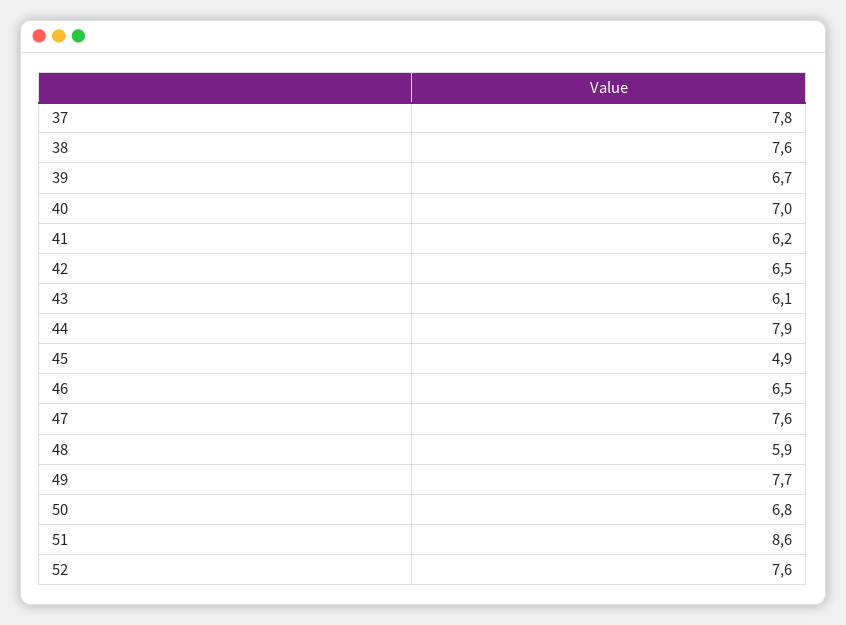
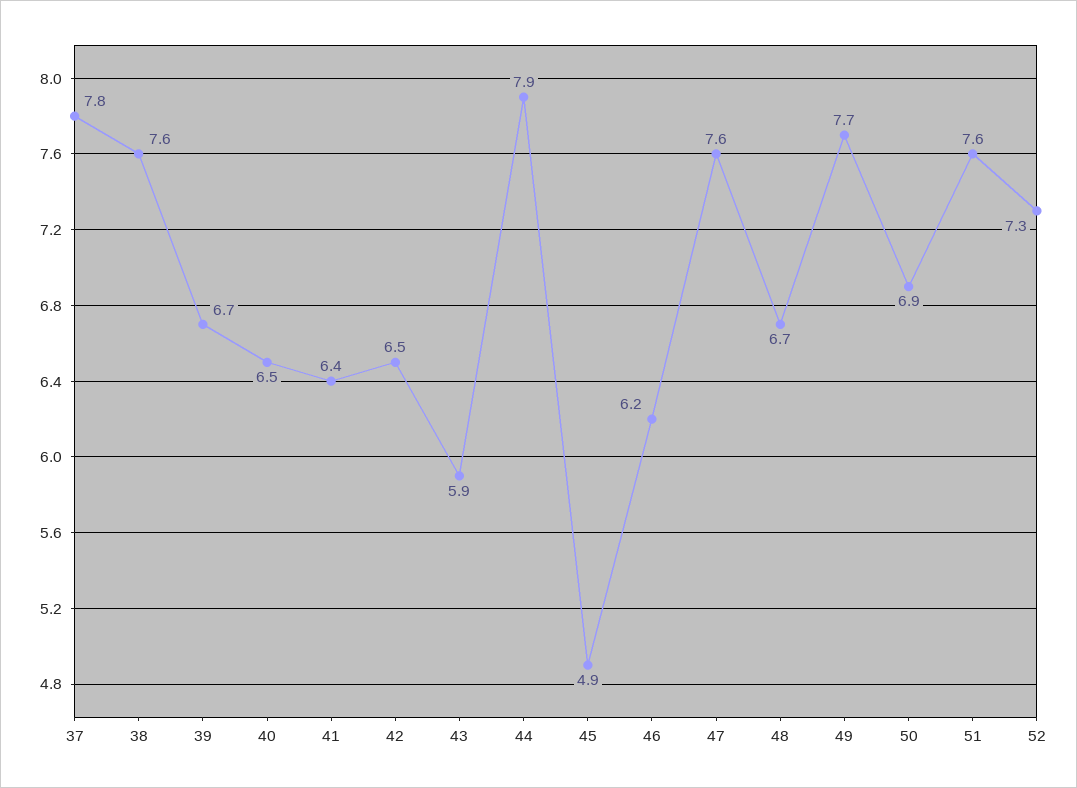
40: 7 -> 6.5
41: 6.2 -> 6.4
43: 6.1 -> 5.9
46: 6.5 -> 6.2
48: 5.9 -> 6.7
50: 6.8 -> 6.9
51: 8.6 -> 7.6
52: 7.6 -> 7.3

